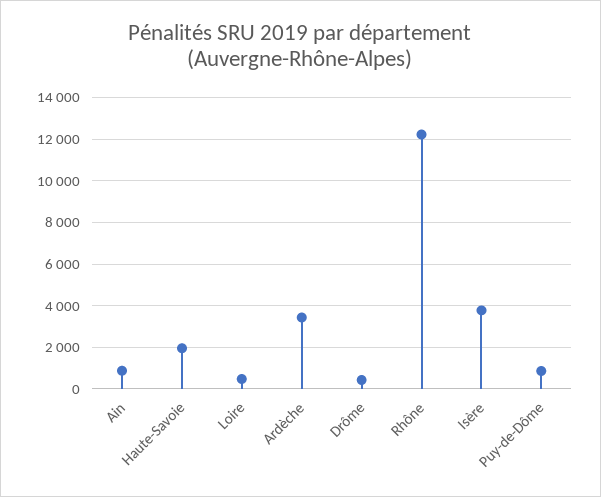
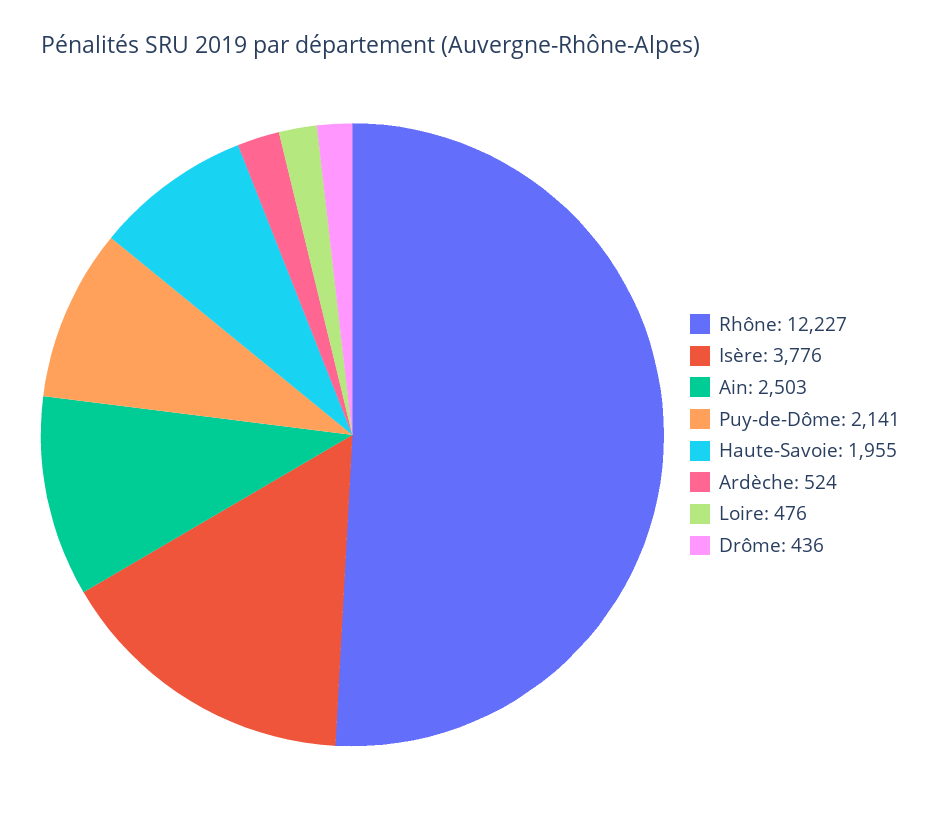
Ain: 1000 -> 2503
Ardèche: 3500 -> 524
Puy-de-Dôme: 1000 -> 2141

